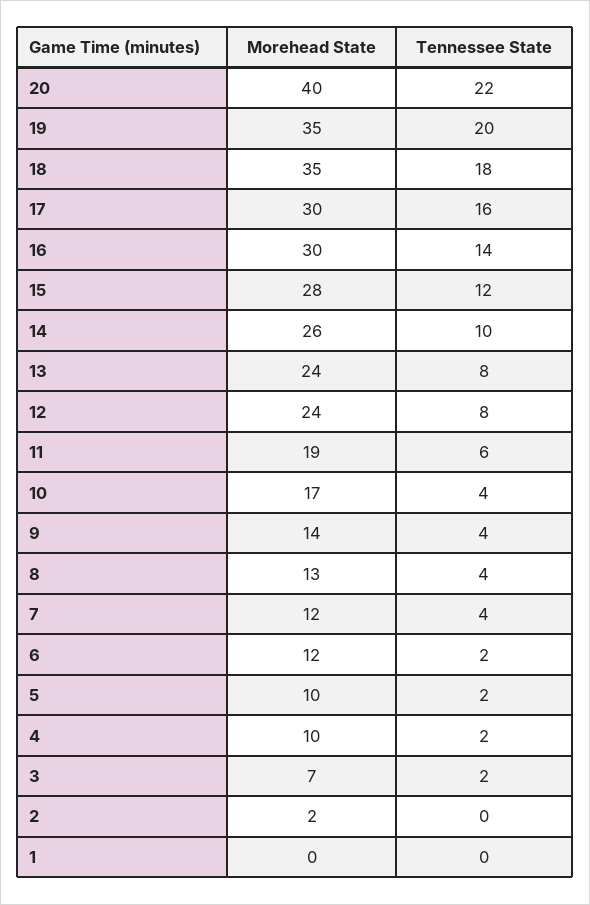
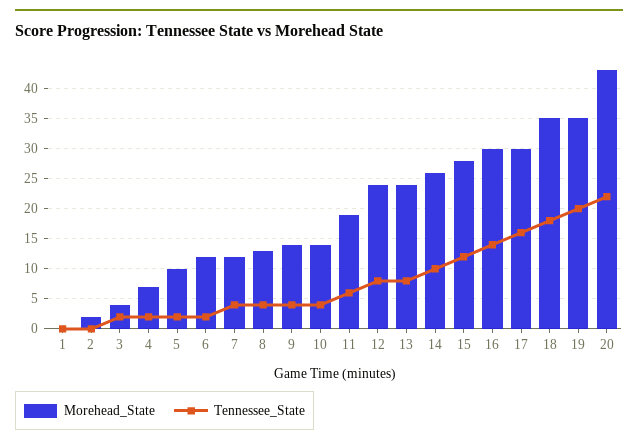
Morehead State, 20: 40 -> 43
Morehead State, 10: 17 -> 14
Morehead State, 4: 10 -> 7
Morehead State, 3: 7 -> 4

